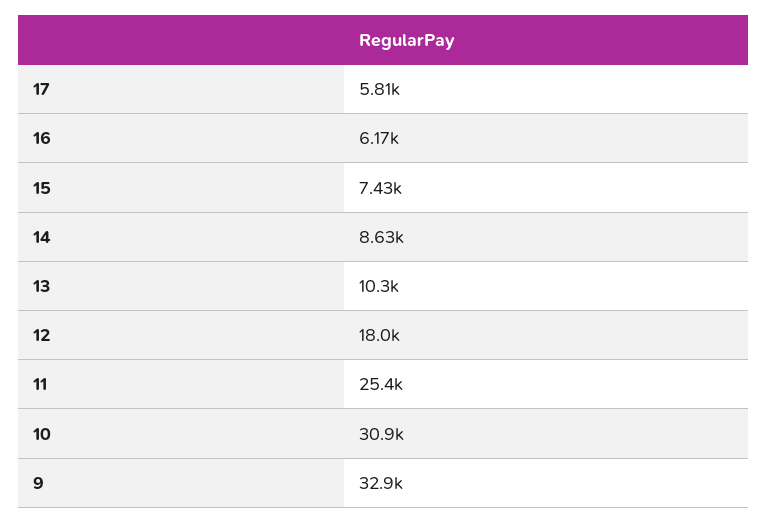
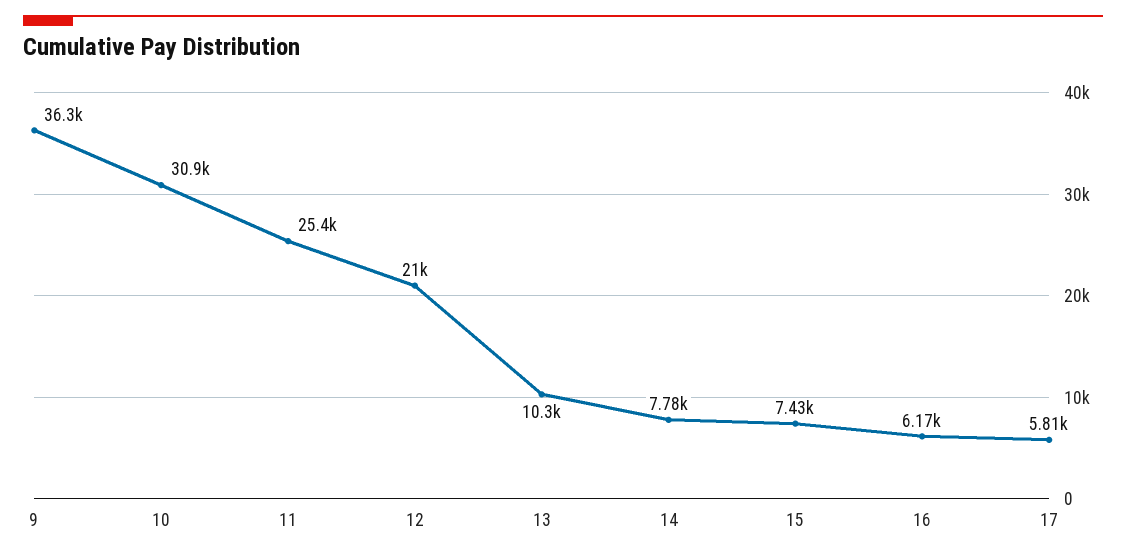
14: 8630 -> 7780
12: 18000 -> 21000
9: 32900 -> 36300

